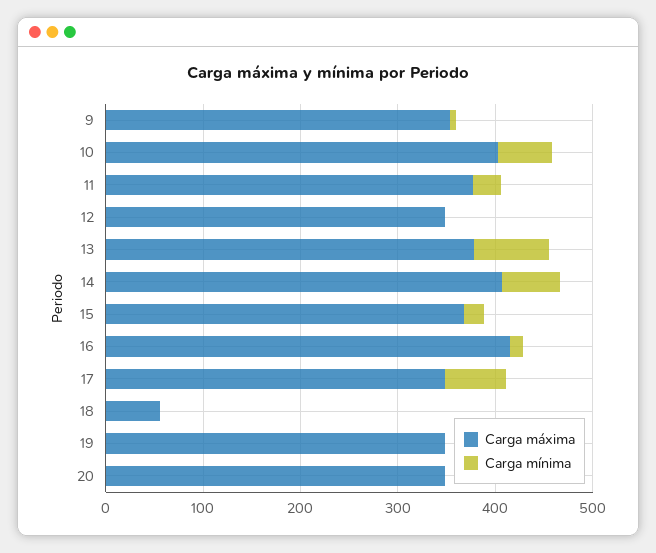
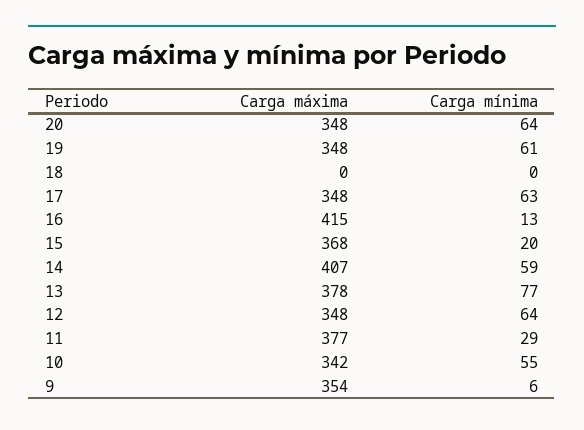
Carga máxima, 10: 400 -> 342
Carga mínima, 12: 0 -> 64
Carga máxima, 18: 60 -> 0
Carga mínima, 19: 0 -> 61
Carga mínima, 20: 0 -> 64

